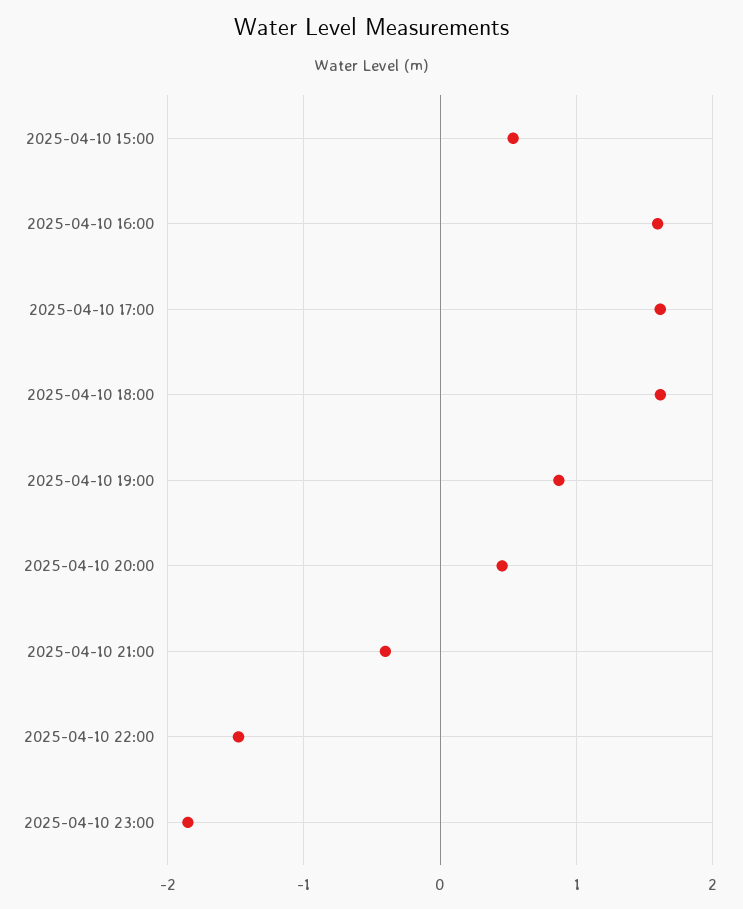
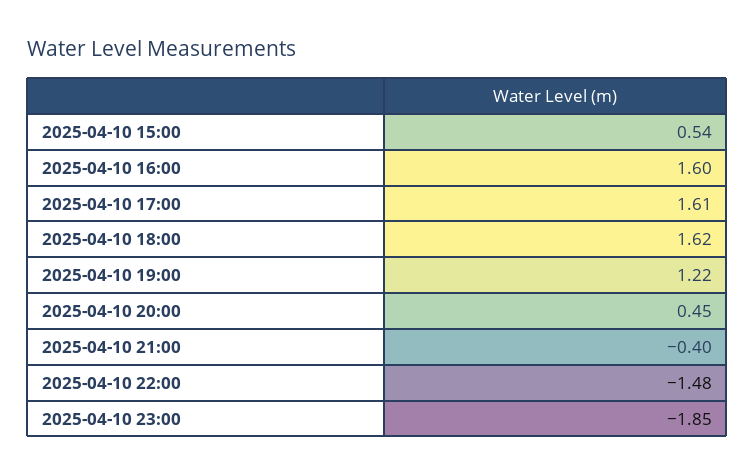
2025-04-10 19:00: 0.9 -> 1.22

